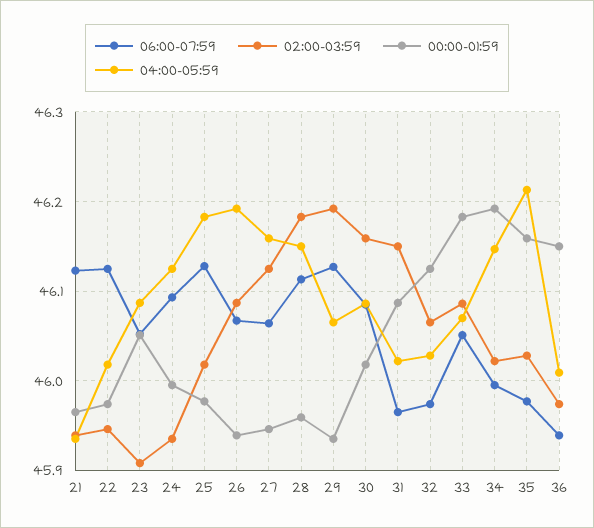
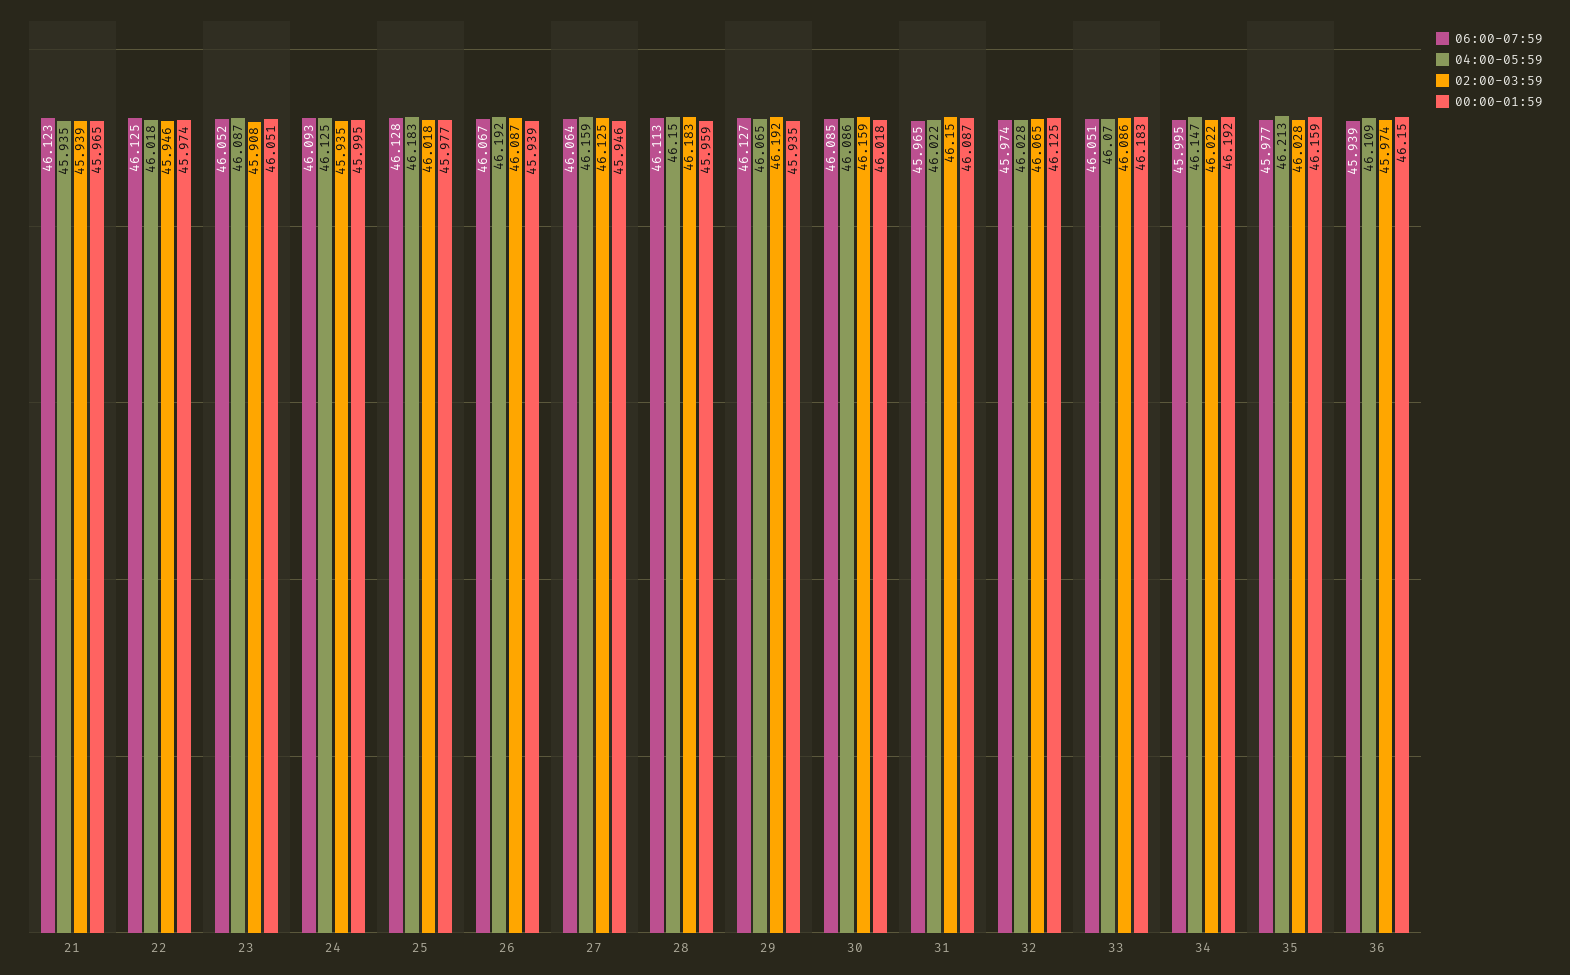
04:00-05:59, 36: 46.01 -> 46.109

